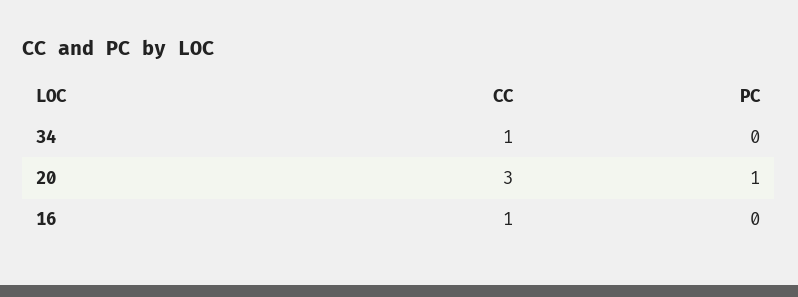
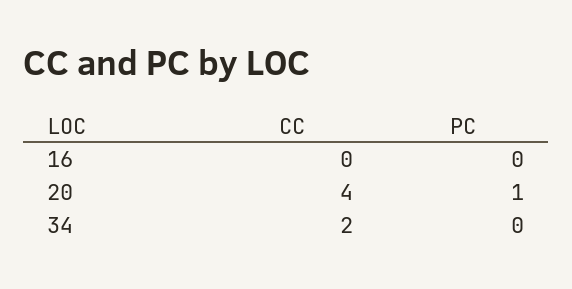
CC, 34: 1 -> 2
CC, 20: 3 -> 4
CC, 16: 1 -> 0

